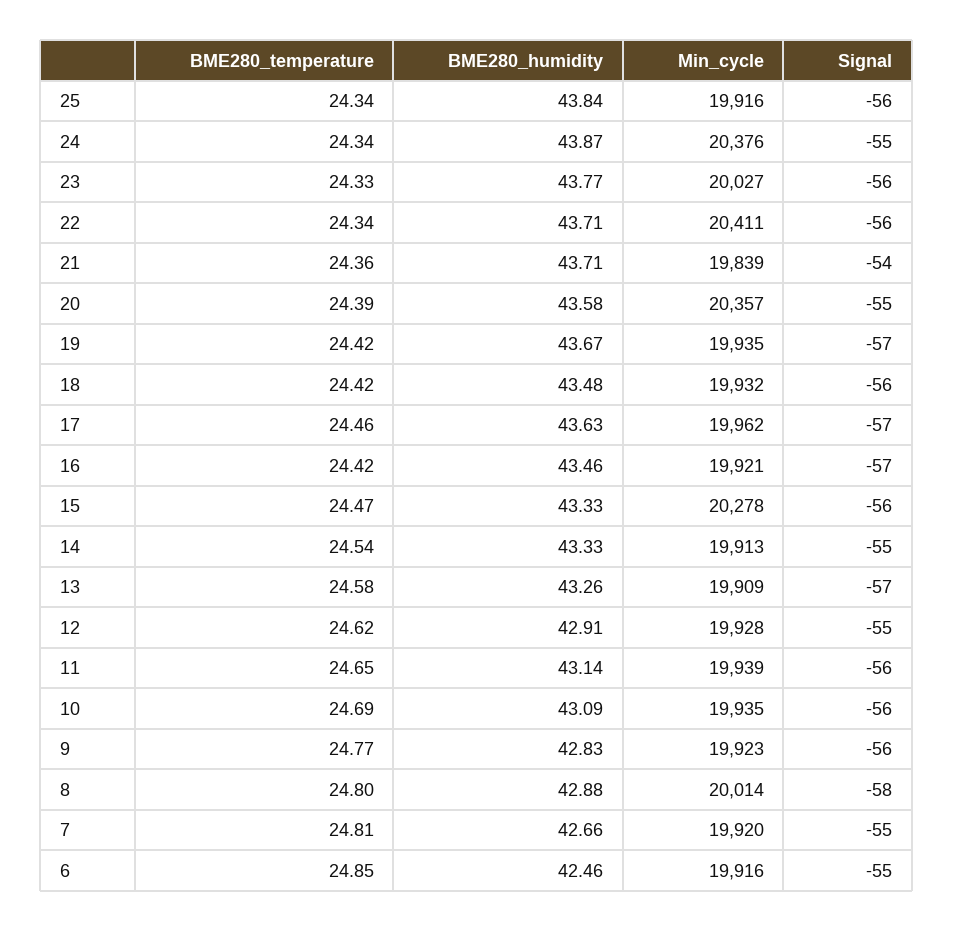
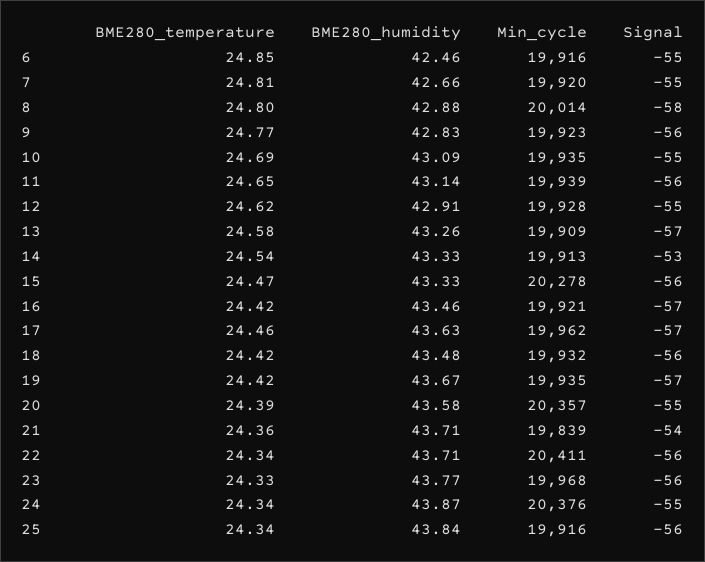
Min_cycle, 23: 20027 -> 19968
Signal, 14: -55 -> -53
Signal, 10: -56 -> -55

